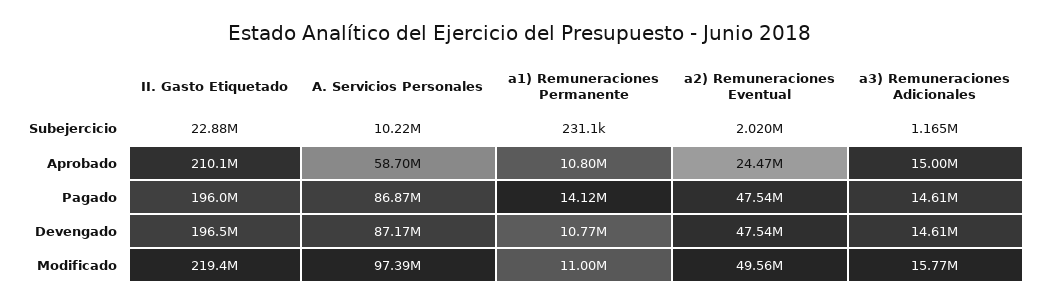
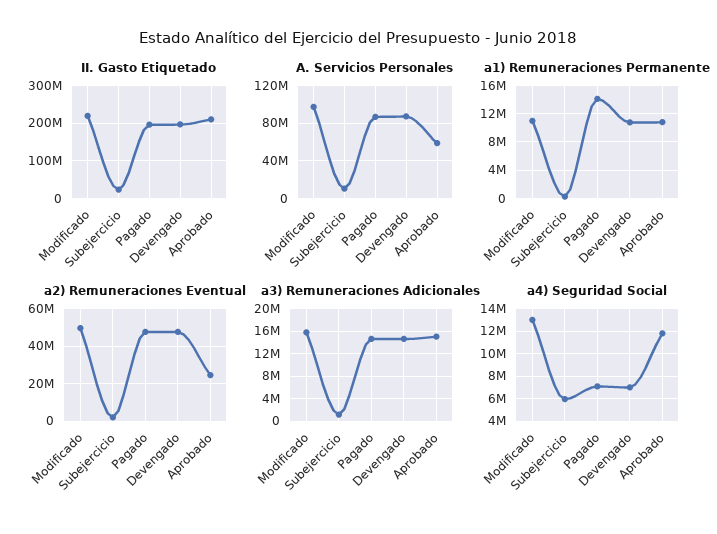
a4) Seguridad Social, Modificado: none -> 13000000
a4) Seguridad Social, Subejercicio: none -> 6000000
a4) Seguridad Social, Pagado: none -> 7000000
a4) Seguridad Social, Devengado: none -> 7000000
a4) Seguridad Social, Aprobado: none -> 12000000

